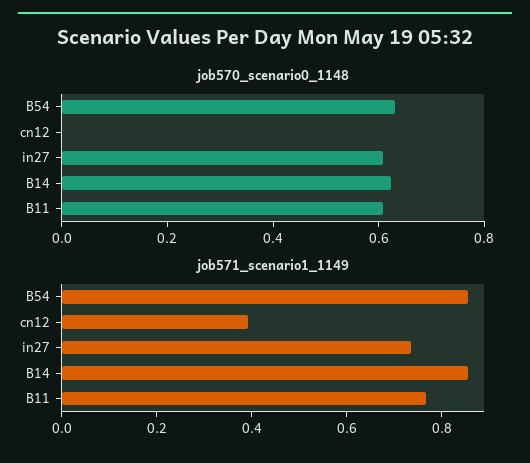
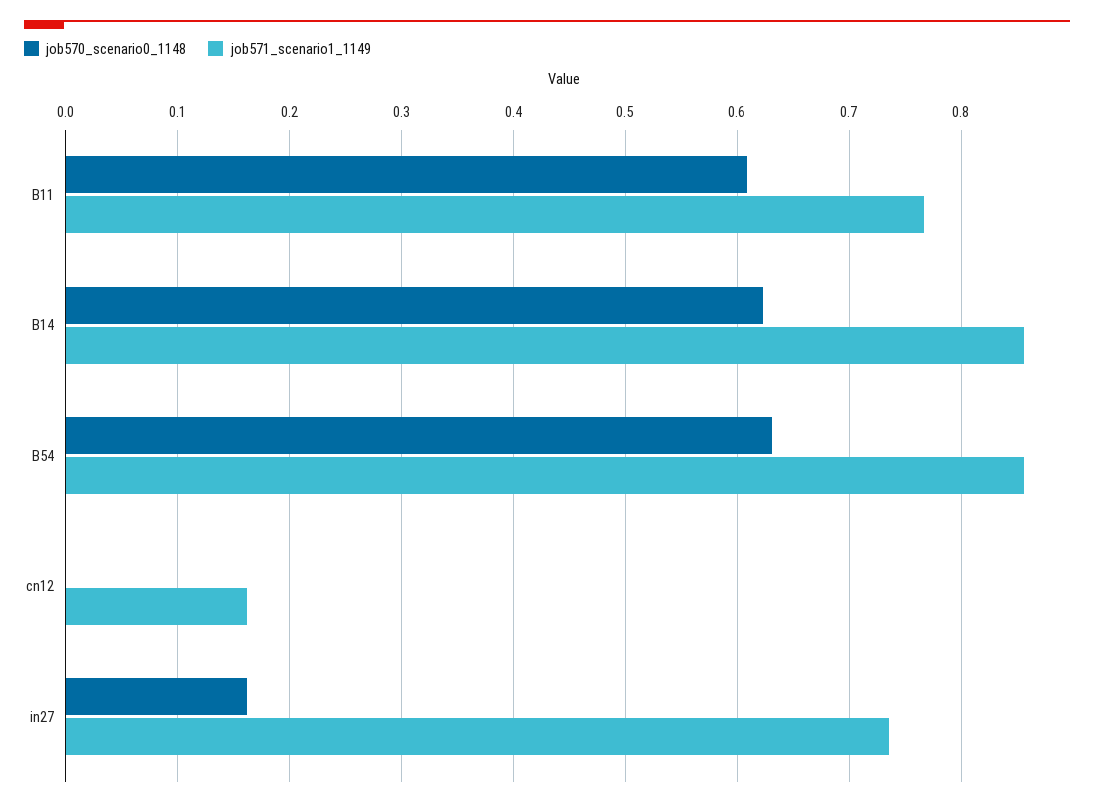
job570_scenario0_1148, in27: 0.6 -> 0.16
job571_scenario1_1149, cn12: 0.4 -> 0.16

